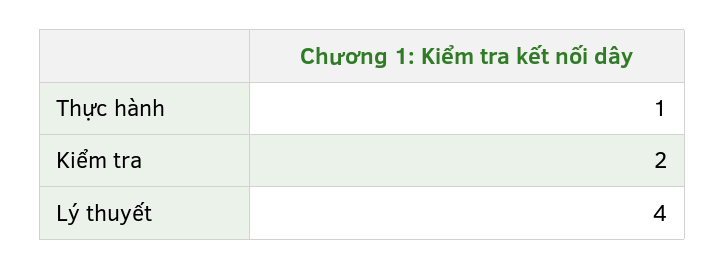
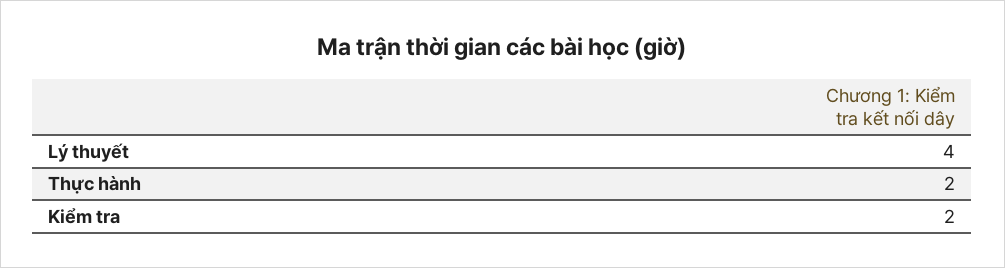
Thực hành: 1 -> 2

